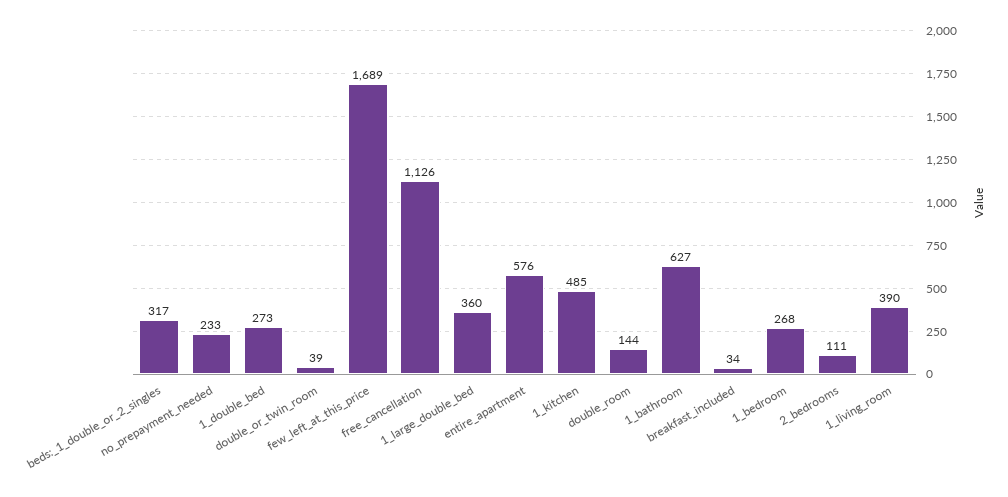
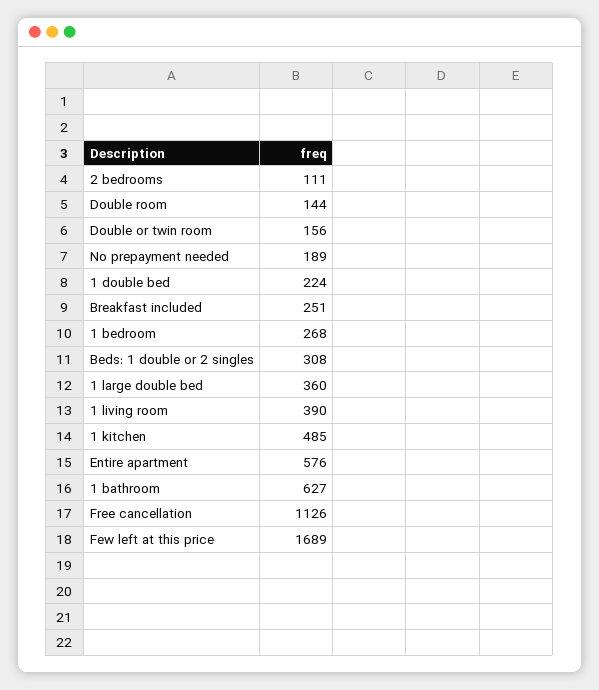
beds:_1_double_or_2_singles: 317 -> 308
no_prepayment_needed: 233 -> 189
1_double_bed: 273 -> 224
double_or_twin_room: 39 -> 156
breakfast_included: 34 -> 251

